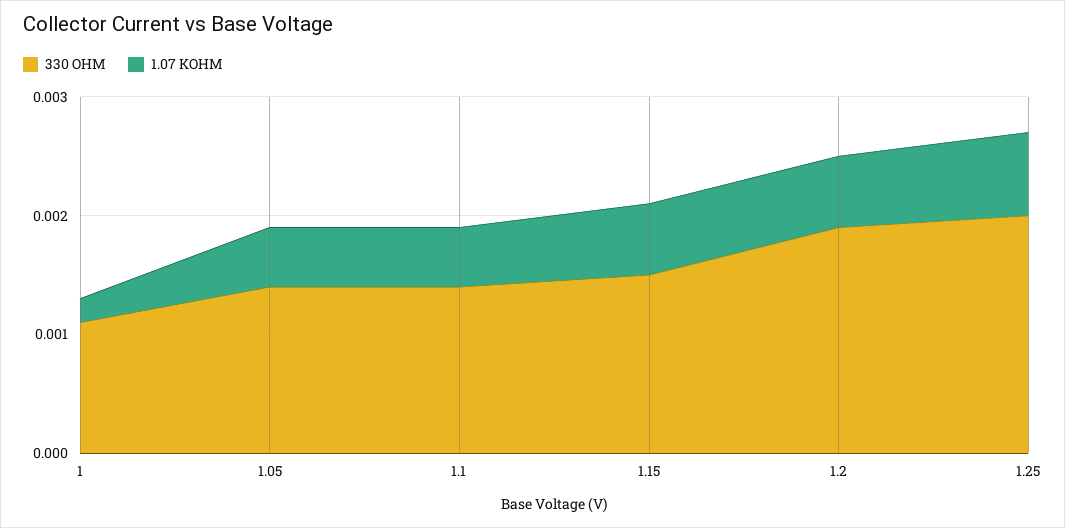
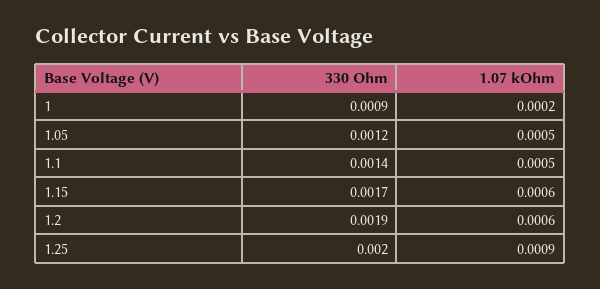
330 OHM, 1: 0.0011 -> 0.0009
330 OHM, 1.05: 0.0014 -> 0.0012
330 OHM, 1.15: 0.0015 -> 0.0017
1.07 KOHM, 1.25: 0.0007 -> 0.0009

